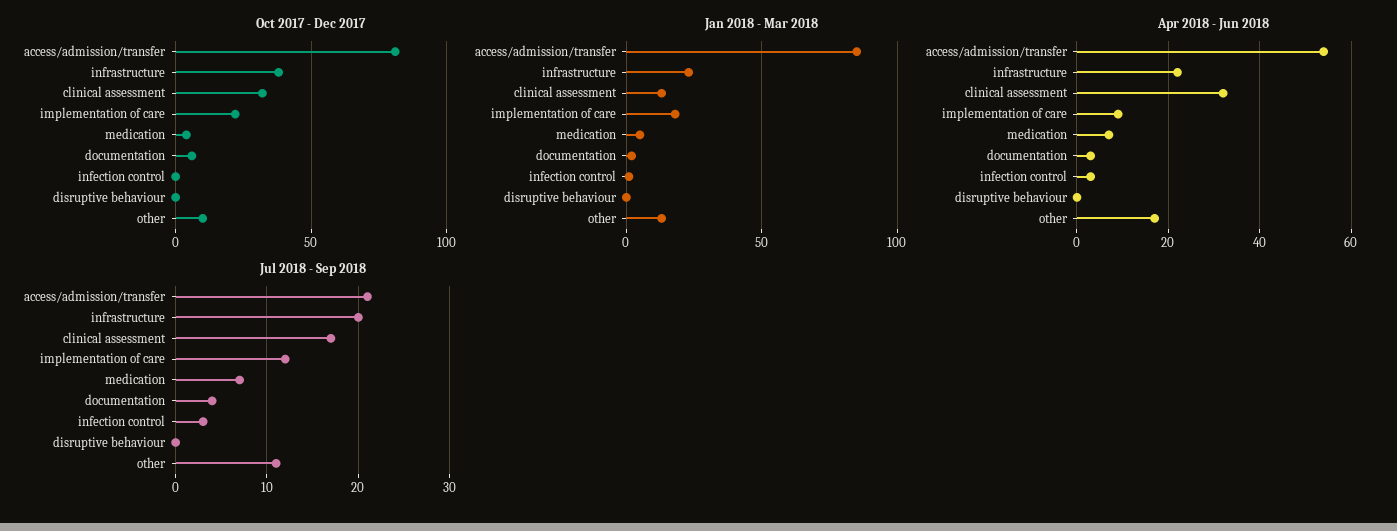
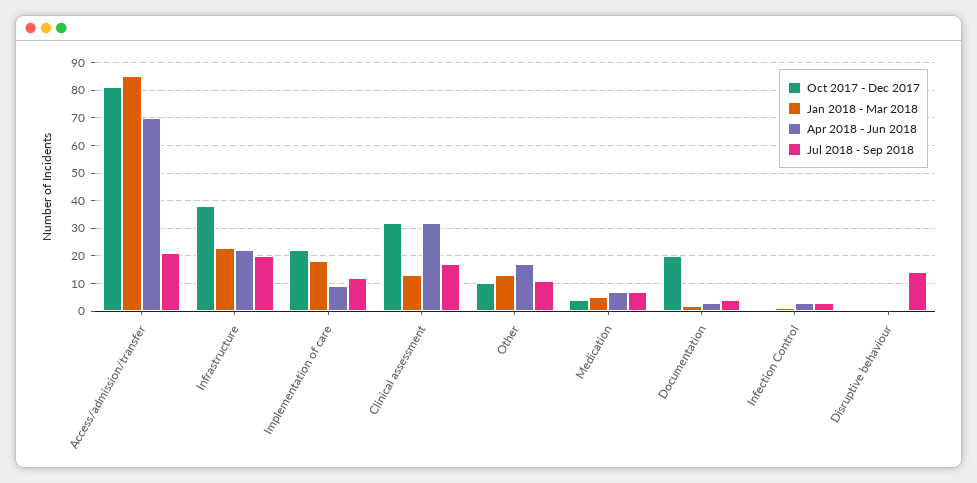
Oct 2017 - Dec 2017, documentation: 5 -> 20
Apr 2018 - Jun 2018, access/admission/transfer: 55 -> 70
Jul 2018 - Sep 2018, disruptive behaviour: 0 -> 15

